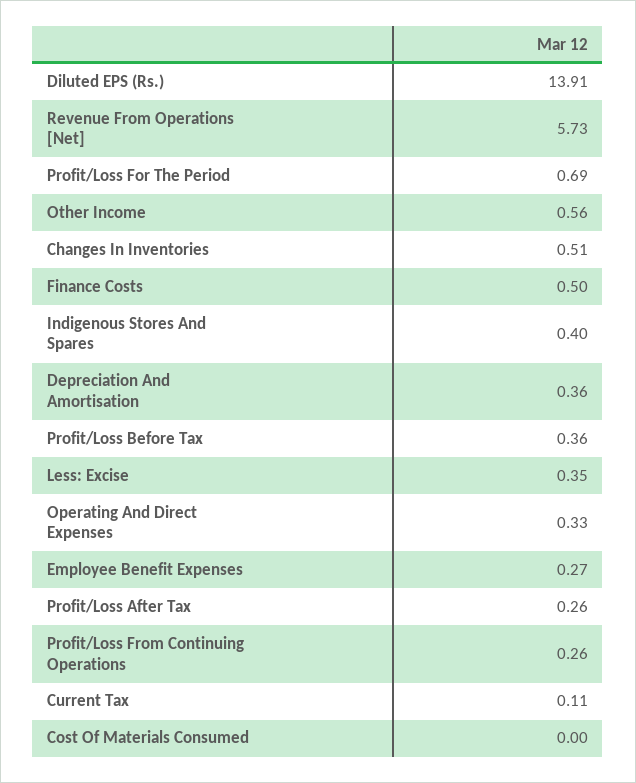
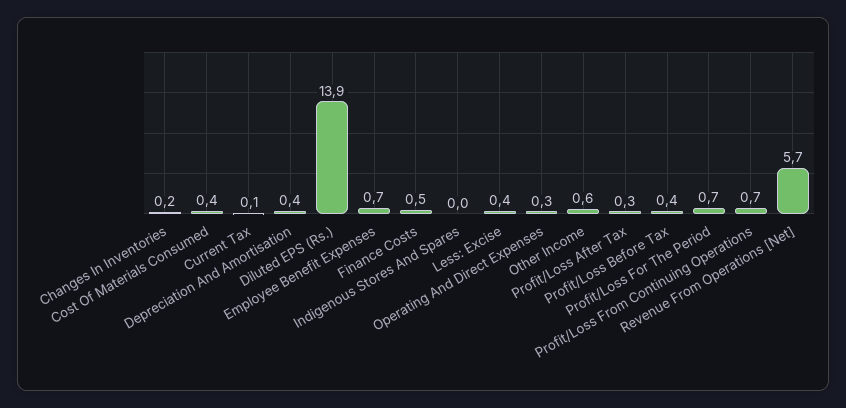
Changes In Inventories: 0.51 -> 0.2
Indigenous Stores And Spares: 0.4 -> 0
Employee Benefit Expenses: 0.27 -> 0.7
Profit/Loss From Continuing Operations: 0.26 -> 0.7
Cost Of Materials Consumed: 0 -> 0.4

